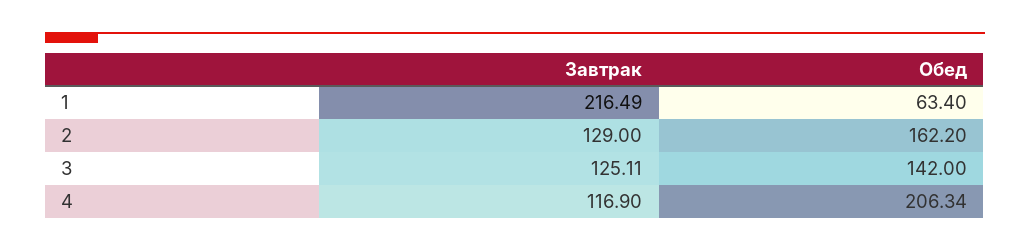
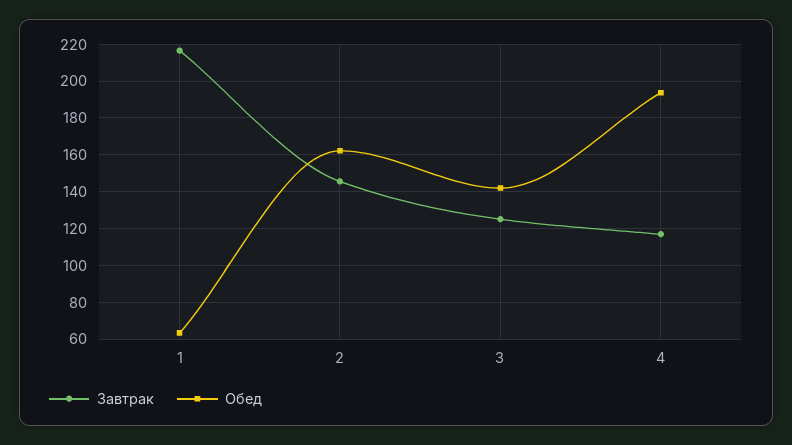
Завтрак, 2: 129 -> 145
Обед, 4: 206.34 -> 195

